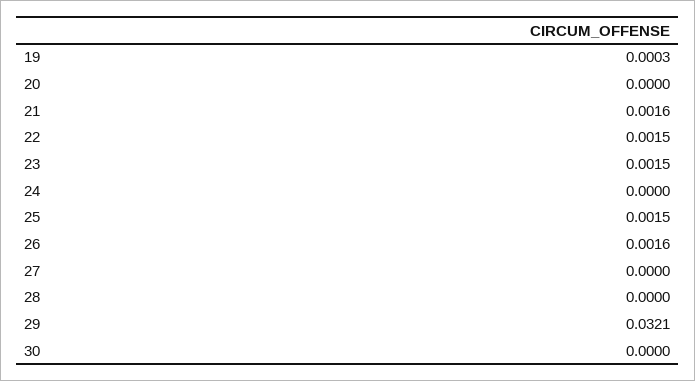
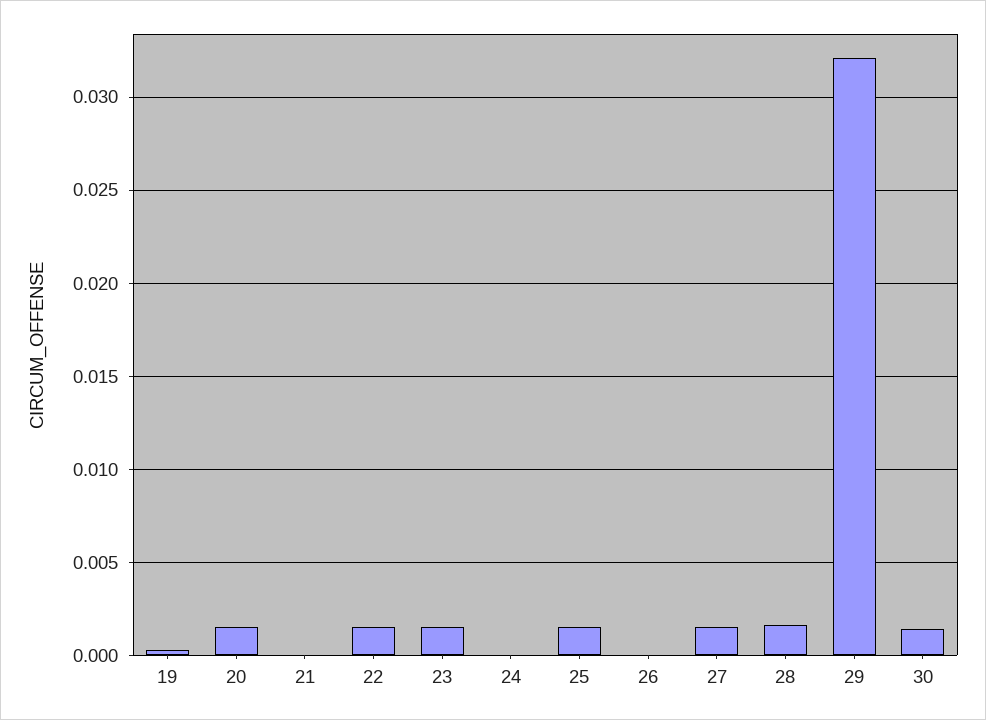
20: 0 -> 0.0015
21: 0.0016 -> 0
26: 0.0016 -> 0
27: 0 -> 0.0015
28: 0 -> 0.0015
30: 0 -> 0.0015

